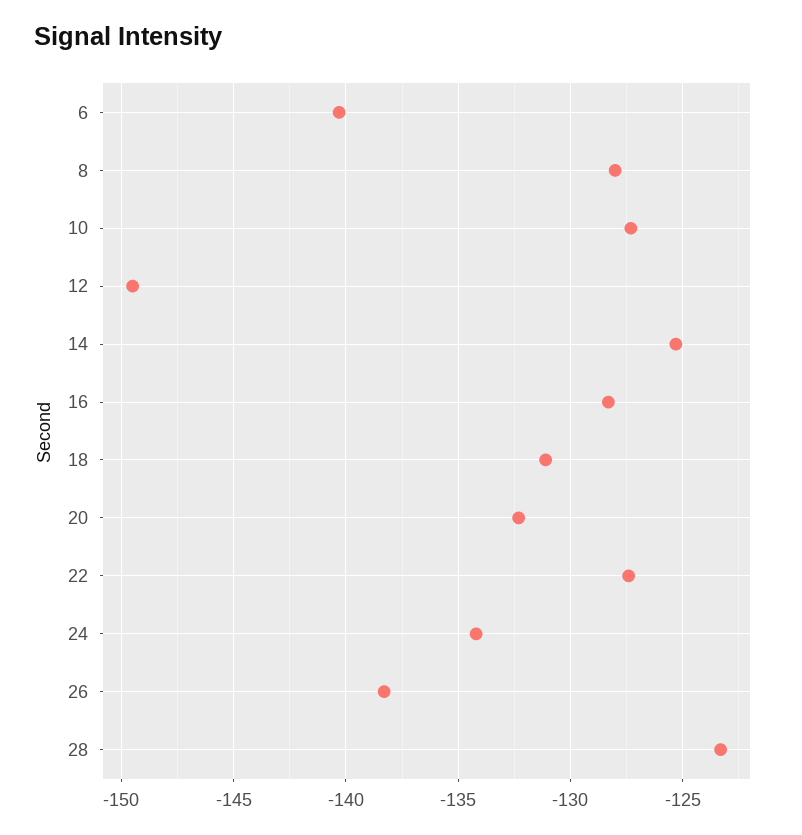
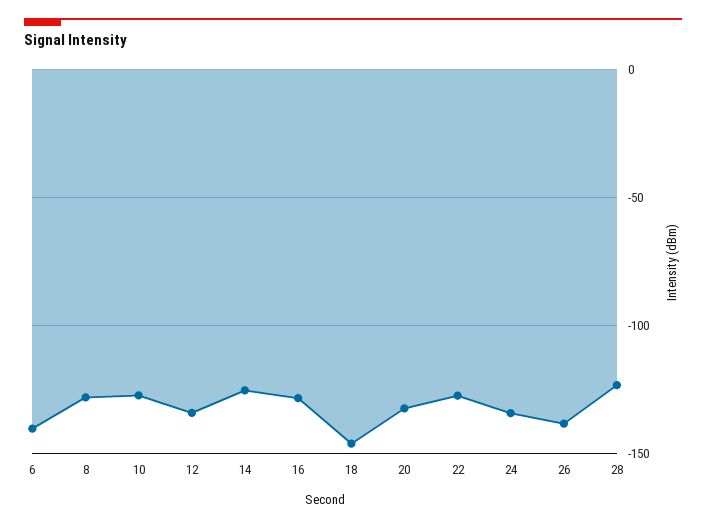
12: -149.5 -> -135
18: -131 -> -145

